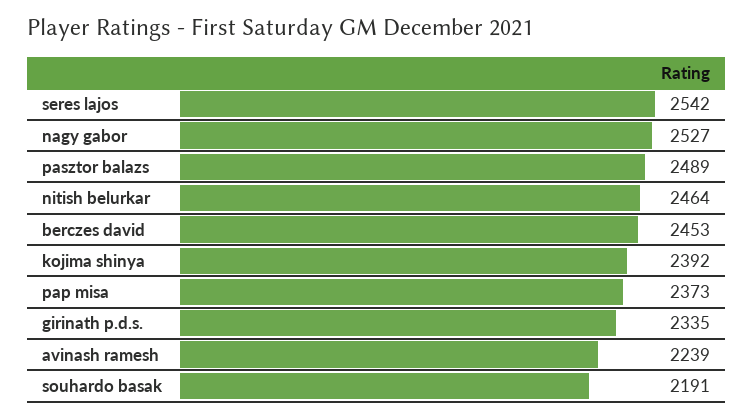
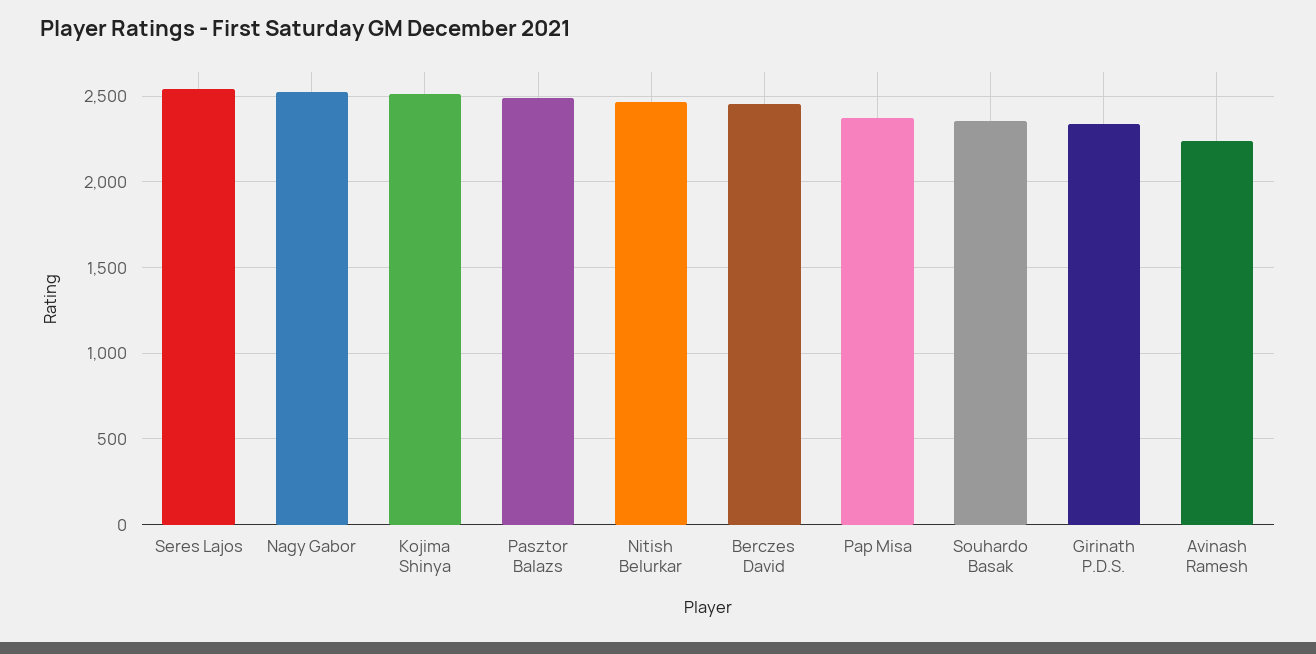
kojima shinya: 2392 -> 2500
souhardo basak: 2191 -> 2350

